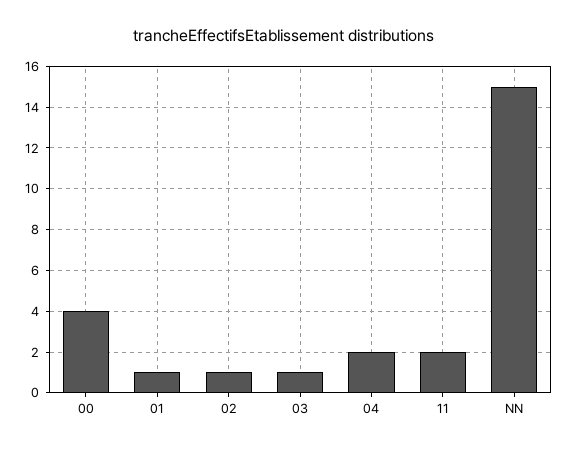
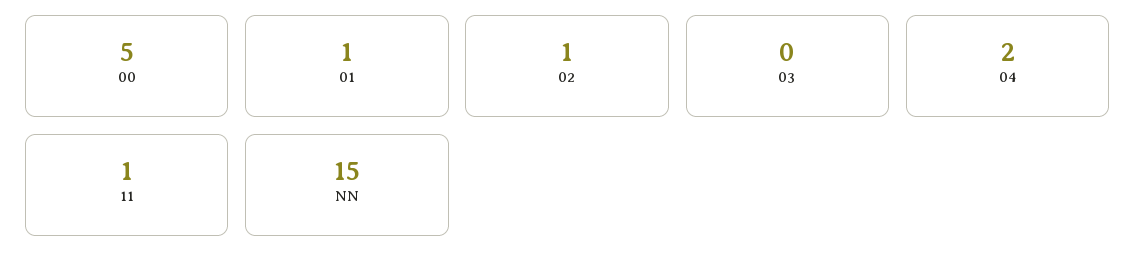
00: 4 -> 5
03: 1 -> 0
11: 2 -> 1

